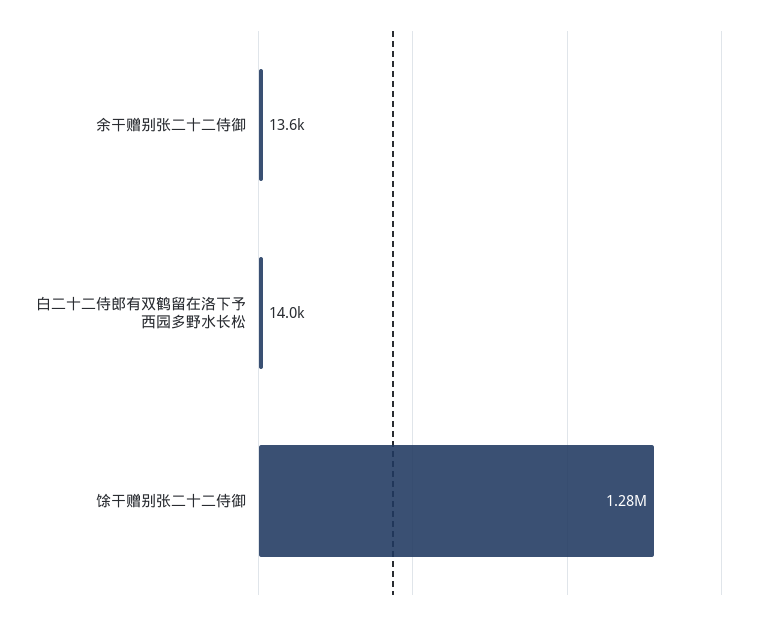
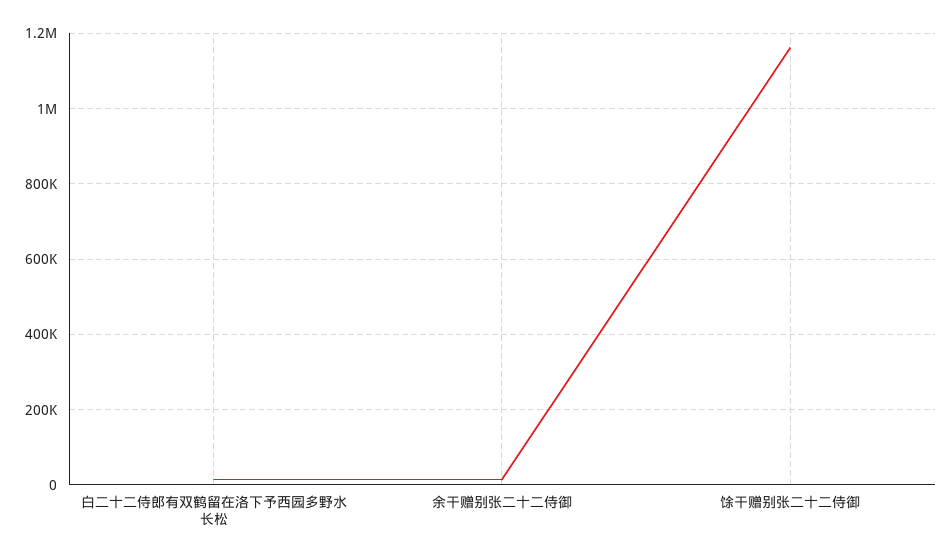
馀干赠别张二十二侍御: 1280000 -> 1160000

